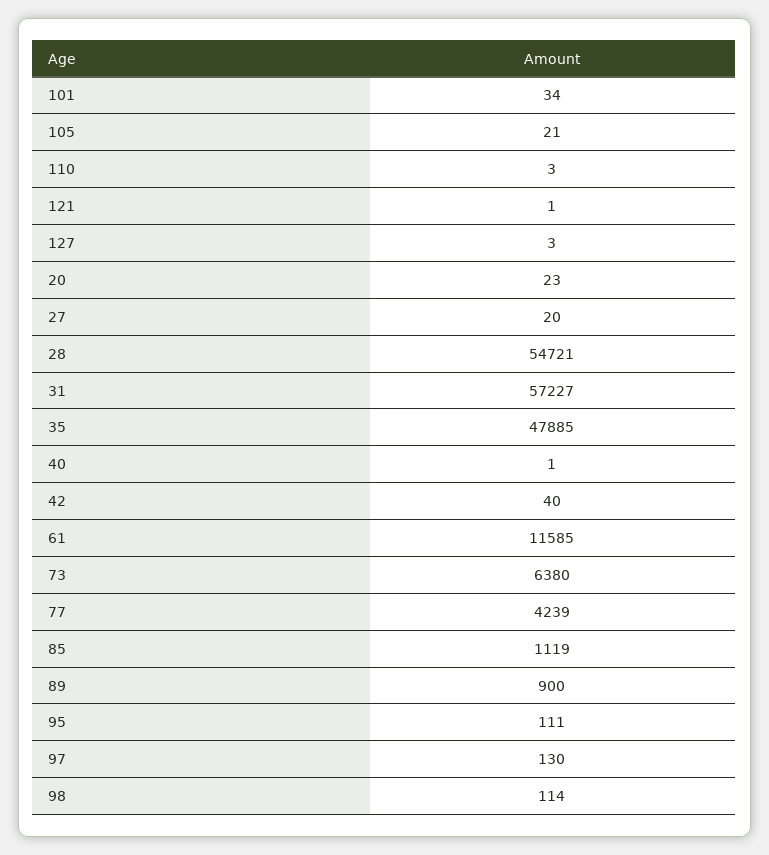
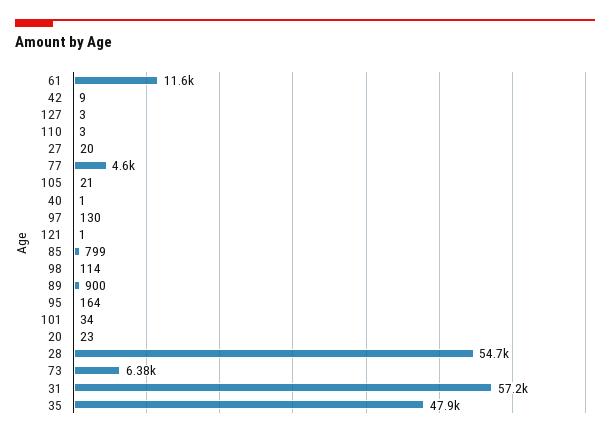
42: 40 -> 9
77: 4239 -> 4600
85: 1119 -> 799
95: 111 -> 164

